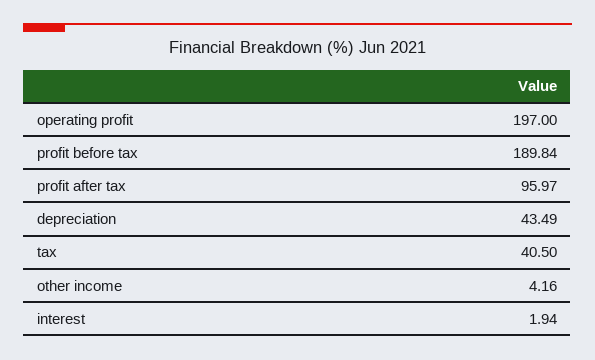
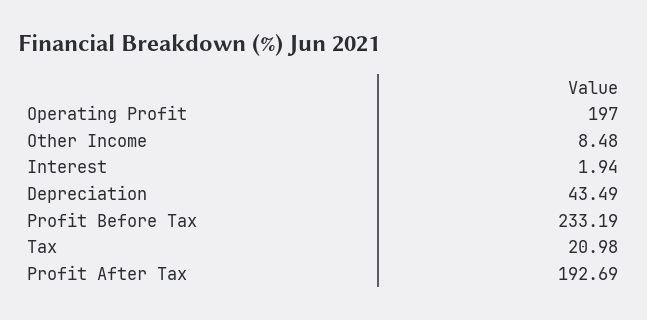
profit before tax: 189.84 -> 233.19
profit after tax: 95.97 -> 192.69
tax: 40.5 -> 20.98
other income: 4.16 -> 8.48

